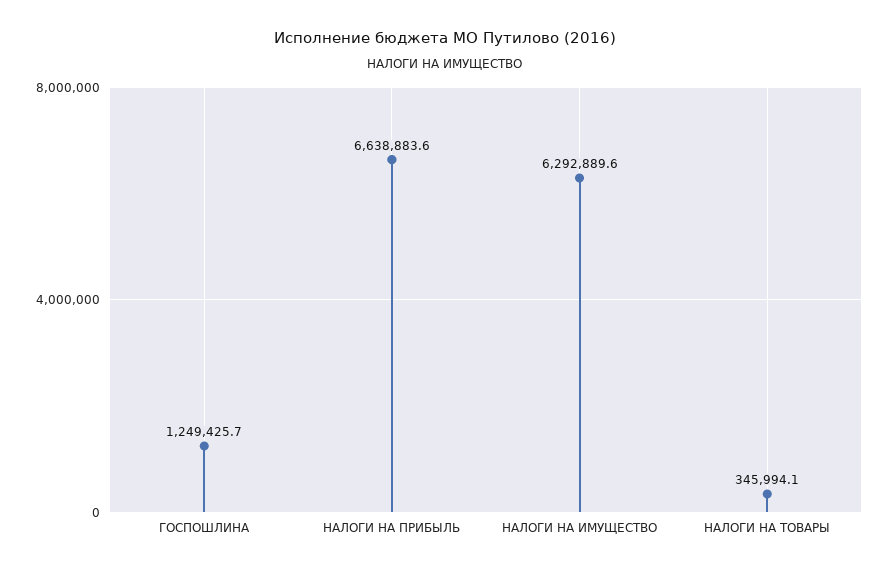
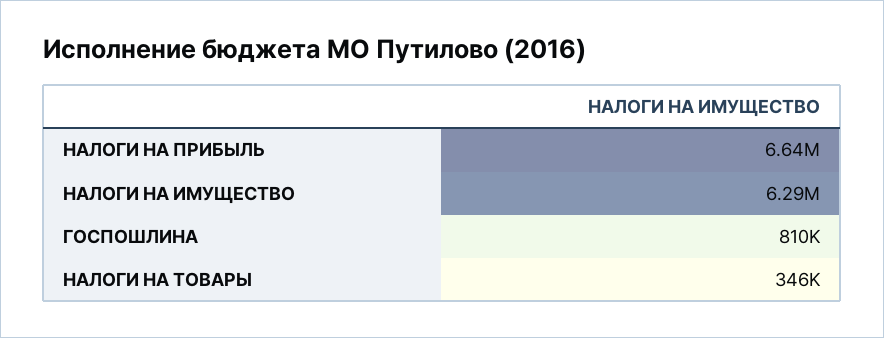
ГОСПОШЛИНА: 1249425.7 -> 810000

